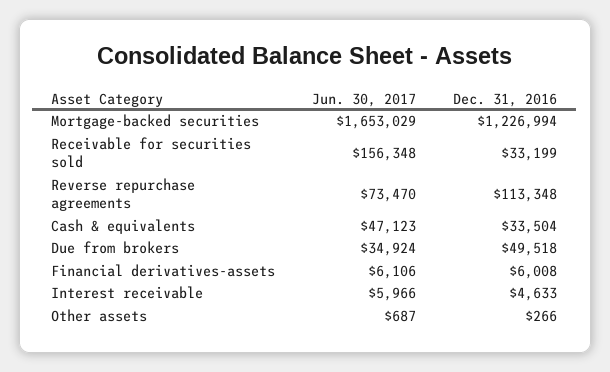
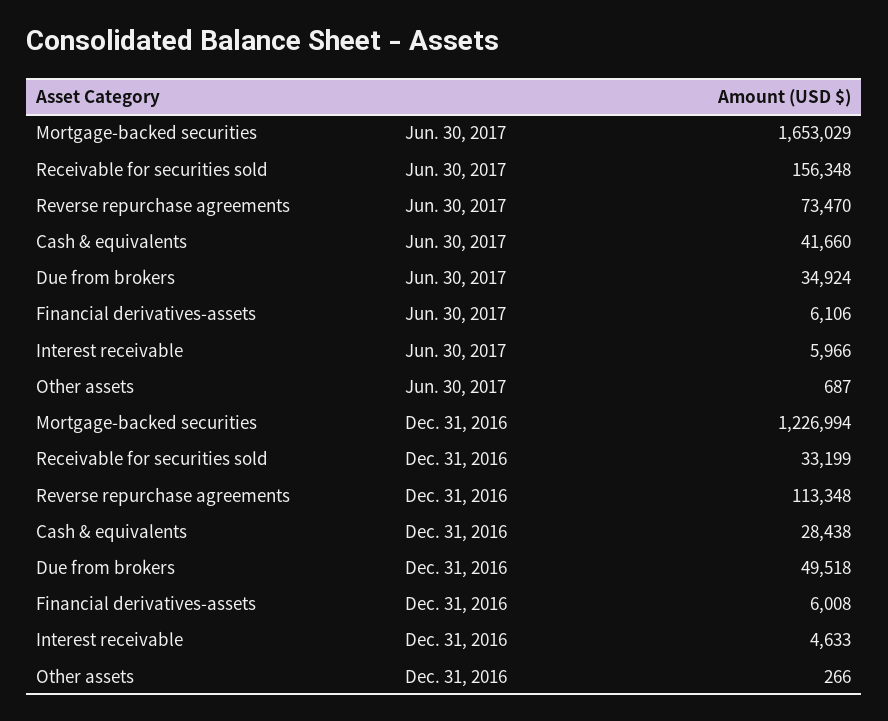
Jun. 30, 2017, Cash & equivalents: 47123 -> 41660
Dec. 31, 2016, Cash & equivalents: 33504 -> 28438

